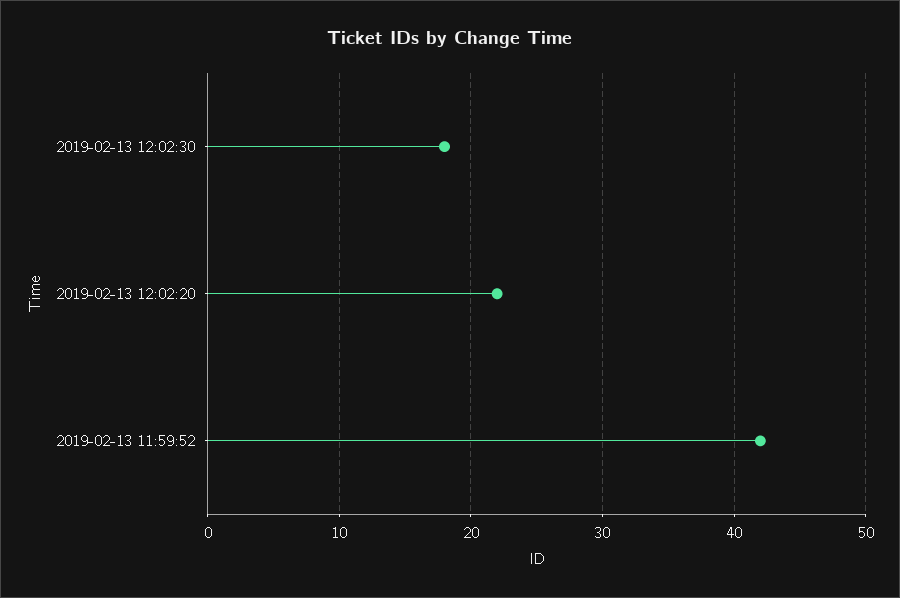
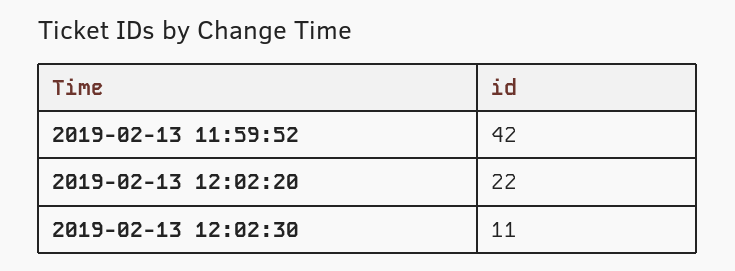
2019-02-13 12:02:30: 18 -> 11

